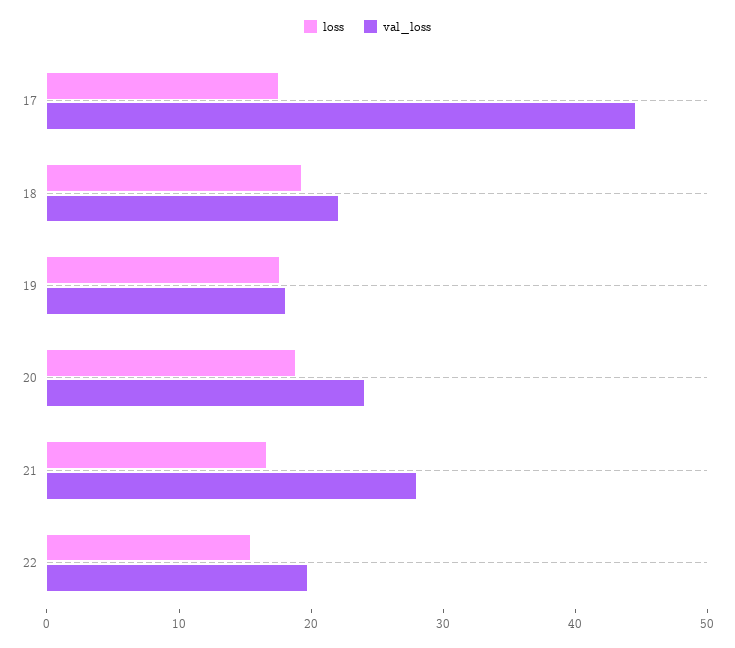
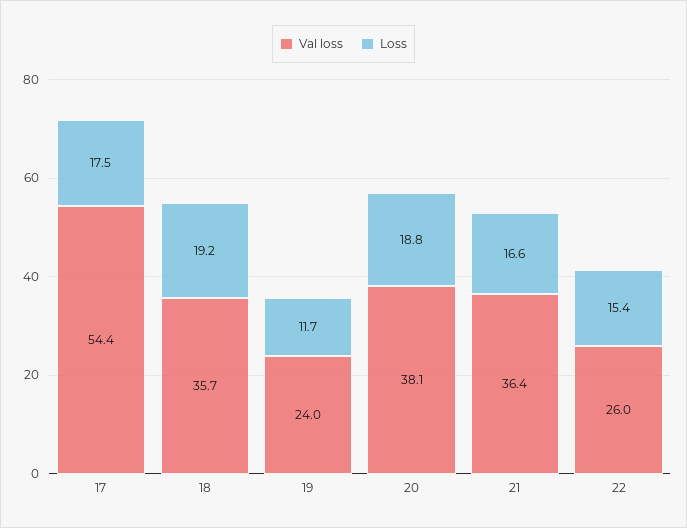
val_loss, 17: 44 -> 54.4
val_loss, 18: 22 -> 35.7
loss, 19: 18 -> 11.7
val_loss, 19: 18 -> 24
val_loss, 20: 24 -> 38.1
val_loss, 21: 28 -> 36.4
val_loss, 22: 20 -> 26

